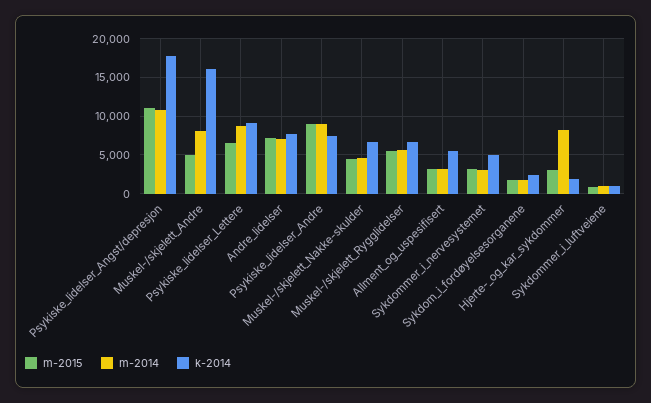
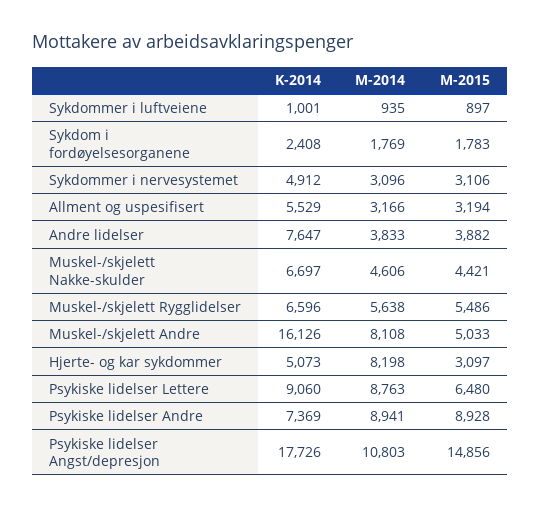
m-2015, Psykiske_lidelser_Angst/depresjon: 11000 -> 14856
m-2015, Andre_lidelser: 7000 -> 3882
m-2014, Andre_lidelser: 7000 -> 3833
k-2014, Hjerte-_og_kar_sykdommer: 2000 -> 5073

